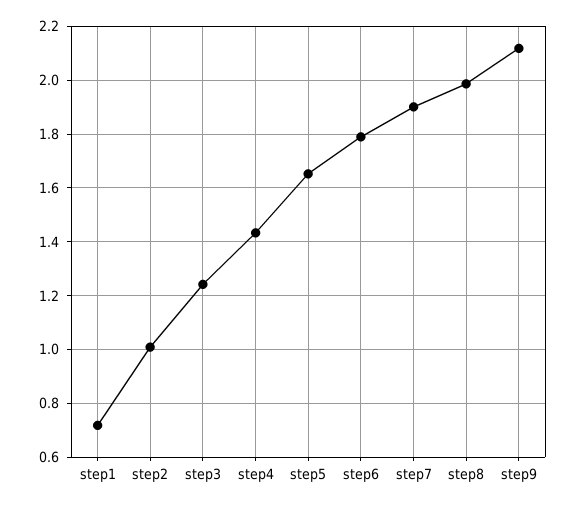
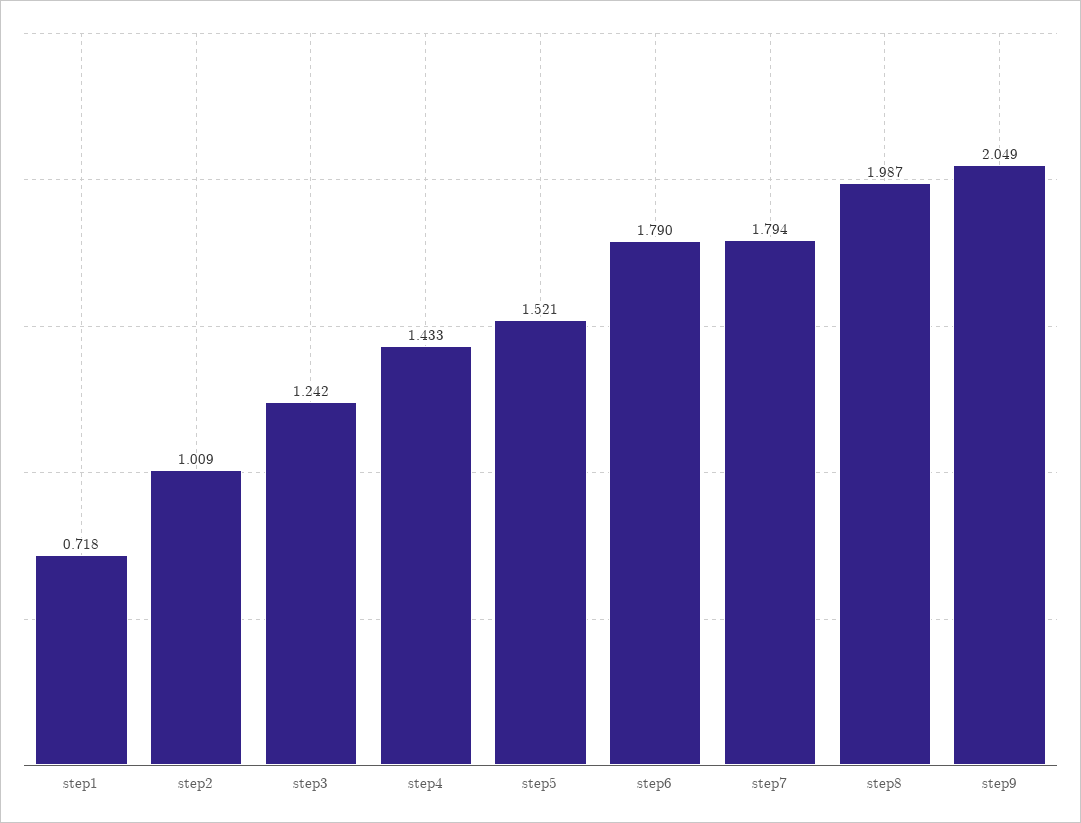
step5: 1.65 -> 1.521
step7: 1.9 -> 1.794
step9: 2.125 -> 2.049

